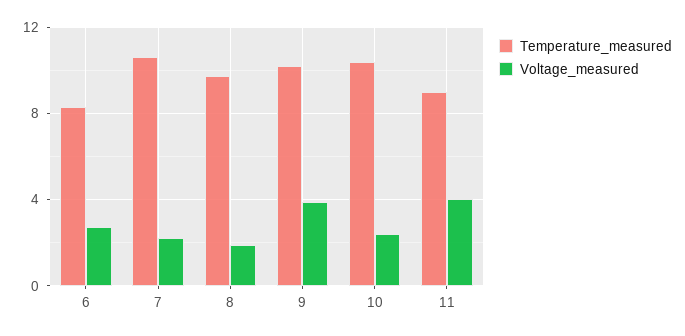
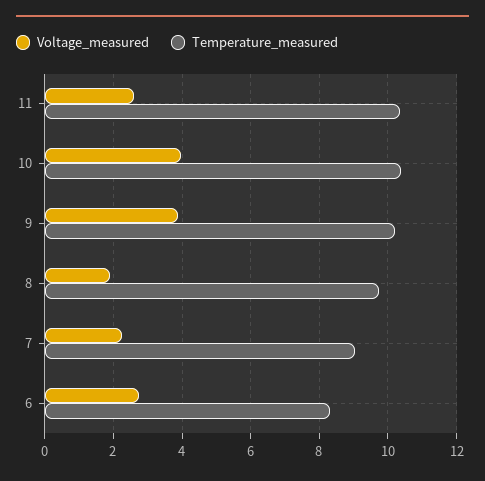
Temperature_measured, 7: 10.5 -> 9
Voltage_measured, 10: 2.5 -> 4
Temperature_measured, 11: 9 -> 10.4
Voltage_measured, 11: 4 -> 2.6

